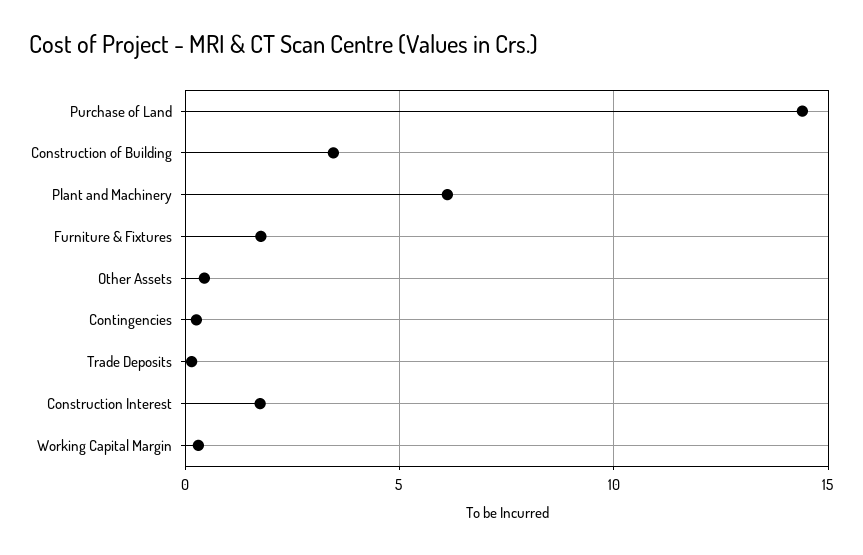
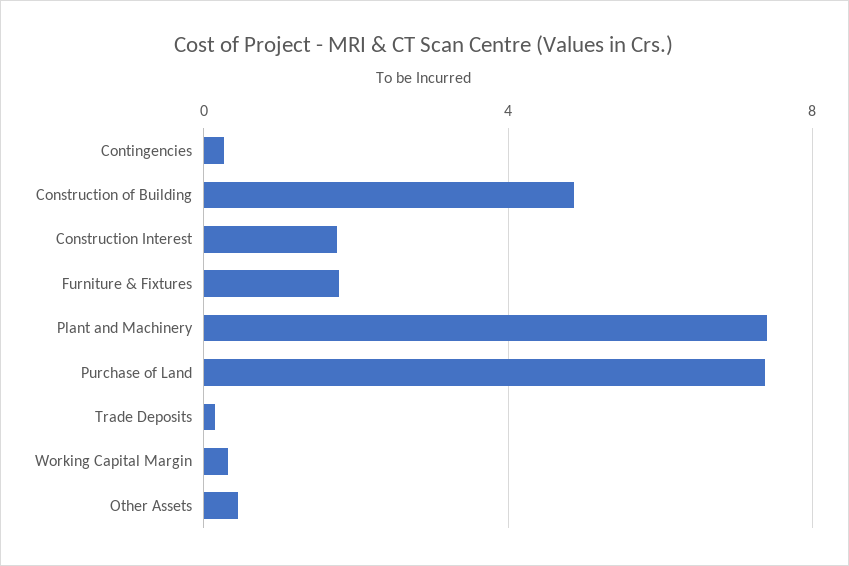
Purchase of Land: 14.5 -> 7.5
Construction of Building: 3.5 -> 5
Plant and Machinery: 6 -> 7.5

